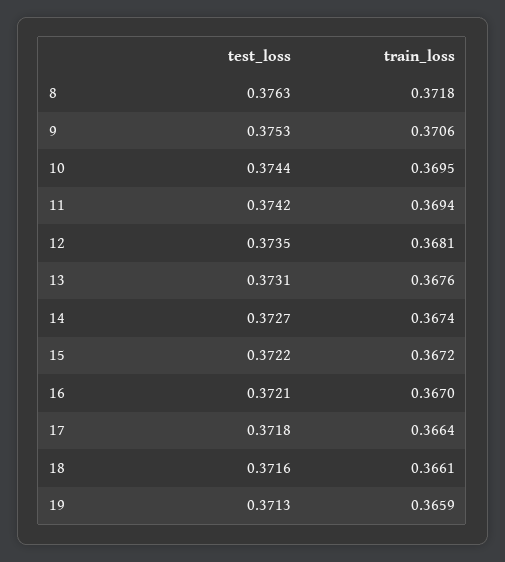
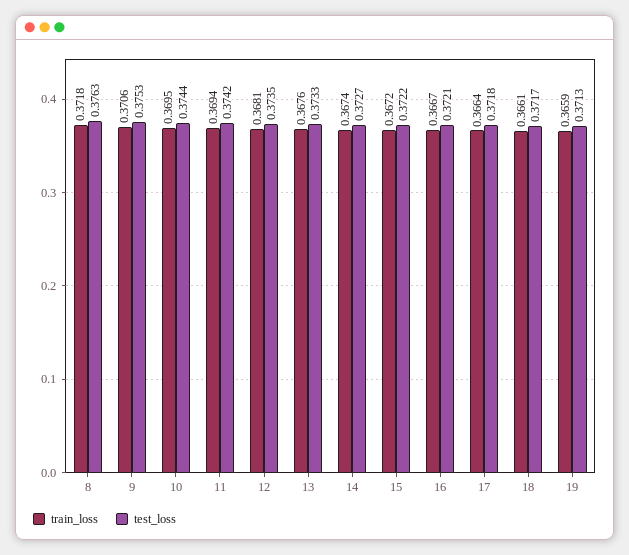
test_loss, 13: 0.3731 -> 0.3733
train_loss, 16: 0.367 -> 0.3667
test_loss, 18: 0.3716 -> 0.3717

